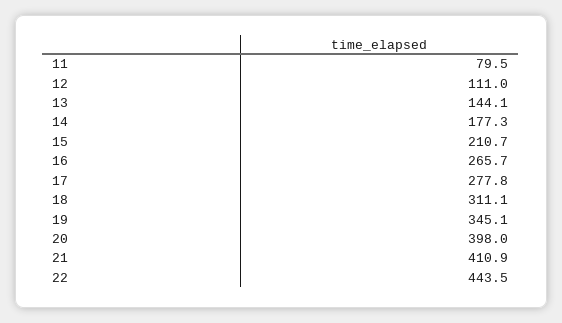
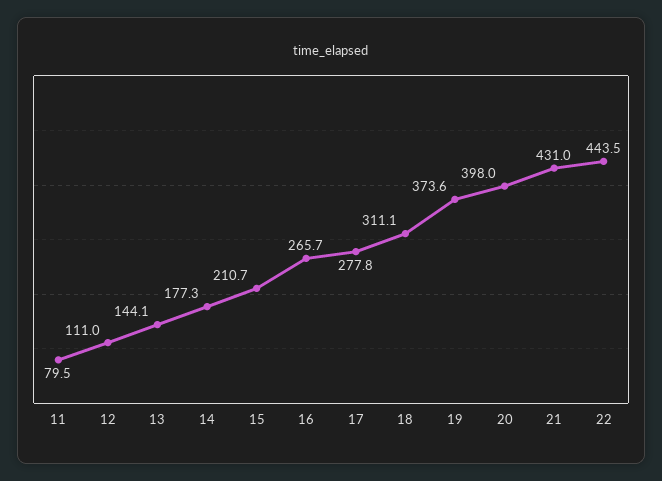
19: 345.1 -> 373.6
21: 410.9 -> 431

